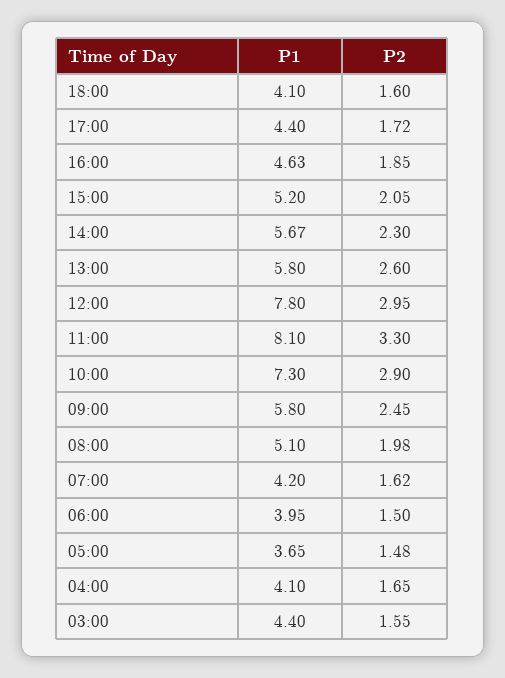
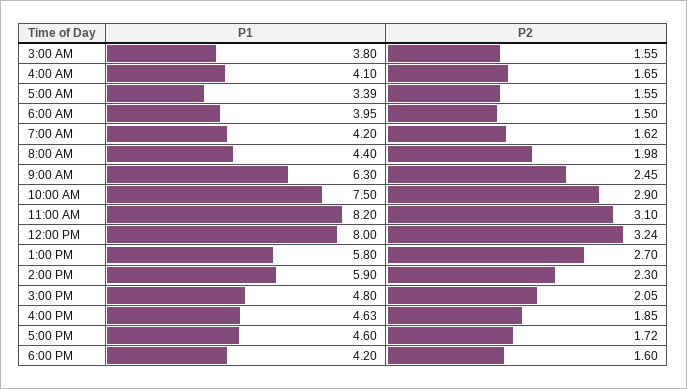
P1, 18:00: 4.1 -> 4.2
P1, 17:00: 4.4 -> 4.6
P1, 15:00: 5.2 -> 4.8
P1, 14:00: 5.67 -> 5.9
P2, 13:00: 2.6 -> 2.7
P1, 12:00: 7.8 -> 8
P2, 12:00: 2.95 -> 3.24
P1, 11:00: 8.1 -> 8.2
P2, 11:00: 3.3 -> 3.1
P1, 10:00: 7.3 -> 7.5
P1, 09:00: 5.8 -> 6.3
P1, 08:00: 5.1 -> 4.4
P1, 05:00: 3.65 -> 3.39
P2, 05:00: 1.48 -> 1.55
P1, 03:00: 4.4 -> 3.8

